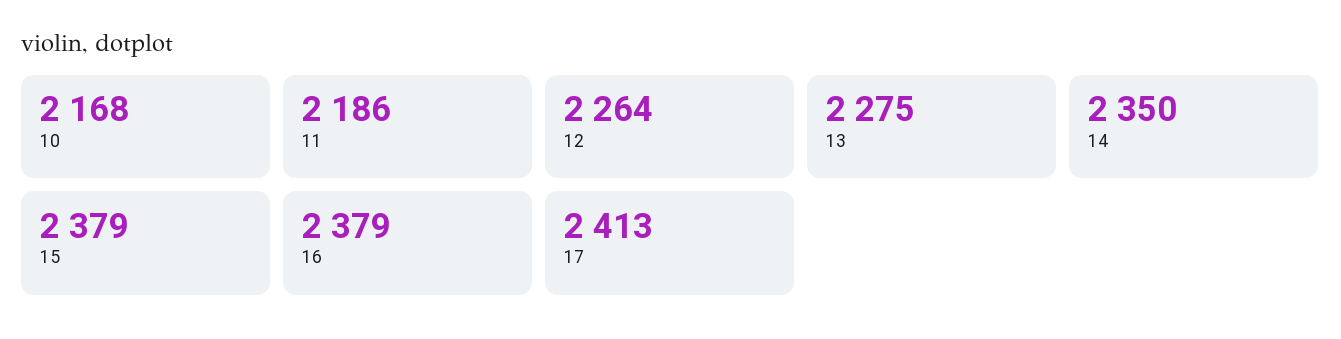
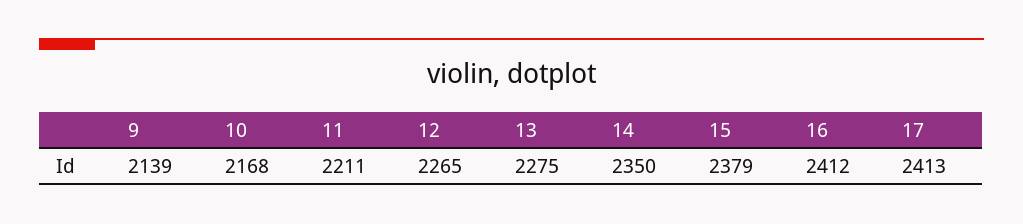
11: 2186 -> 2211
12: 2264 -> 2265
16: 2379 -> 2412
9: none -> 2139

